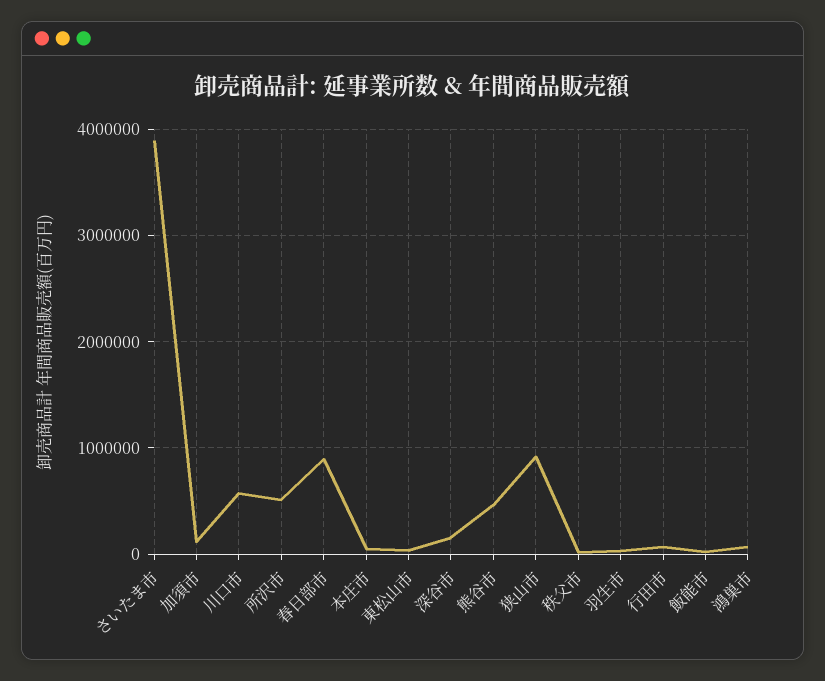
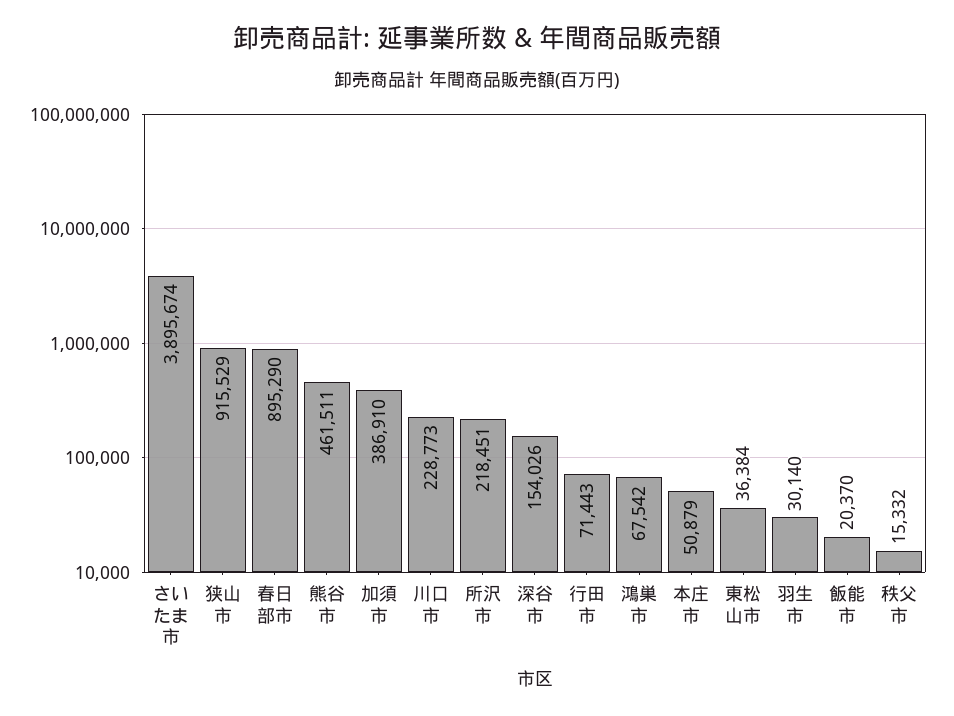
加須市: 100000 -> 386910
川口市: 600000 -> 228773
所沢市: 500000 -> 218451

